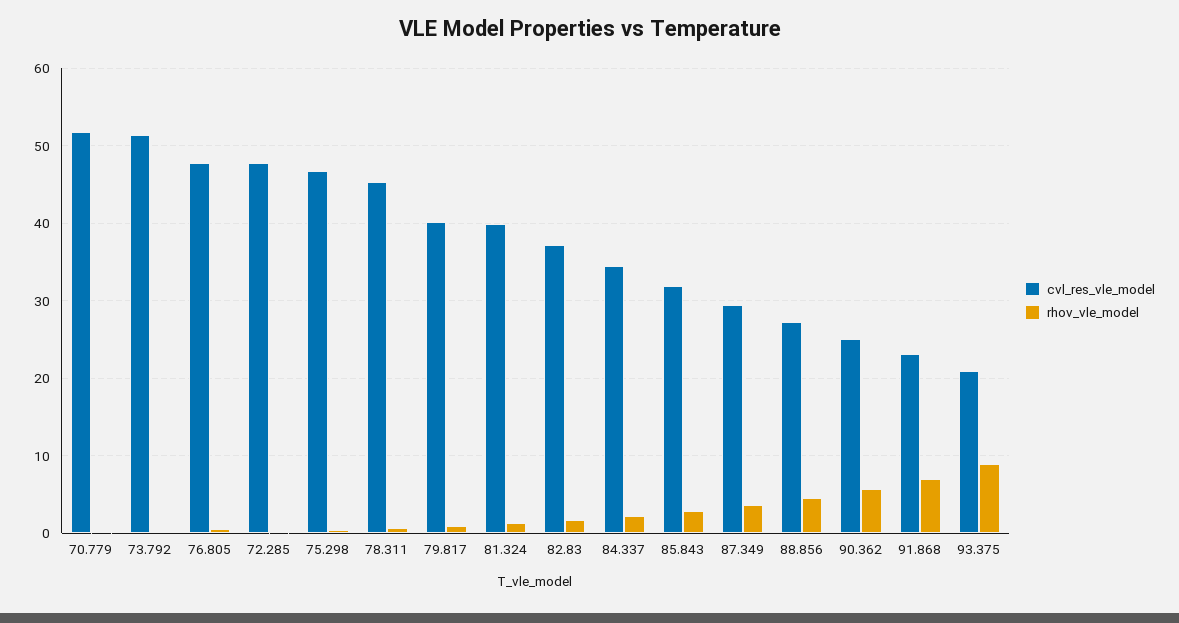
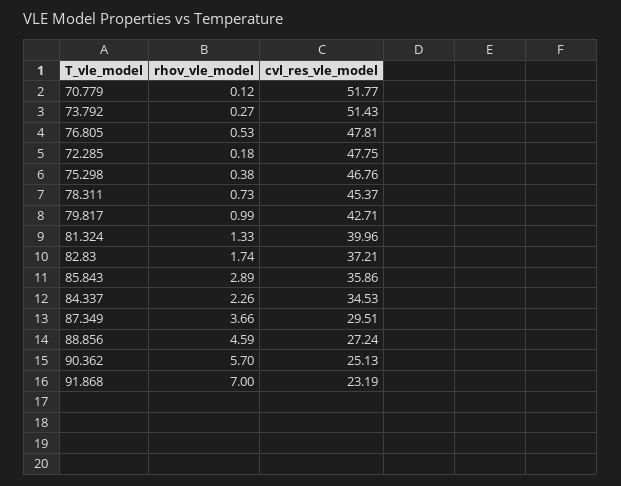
cvl_res_vle_model, 79.817: 40 -> 42.71
cvl_res_vle_model, 85.843: 32 -> 35.86
cvl_res_vle_model, 93.375: 21 -> none
rhov_vle_model, 93.375: 9 -> none

